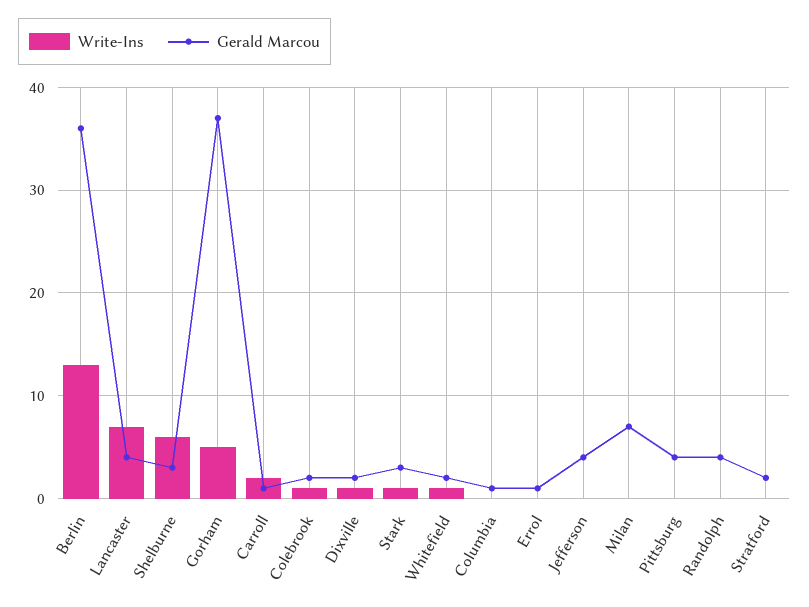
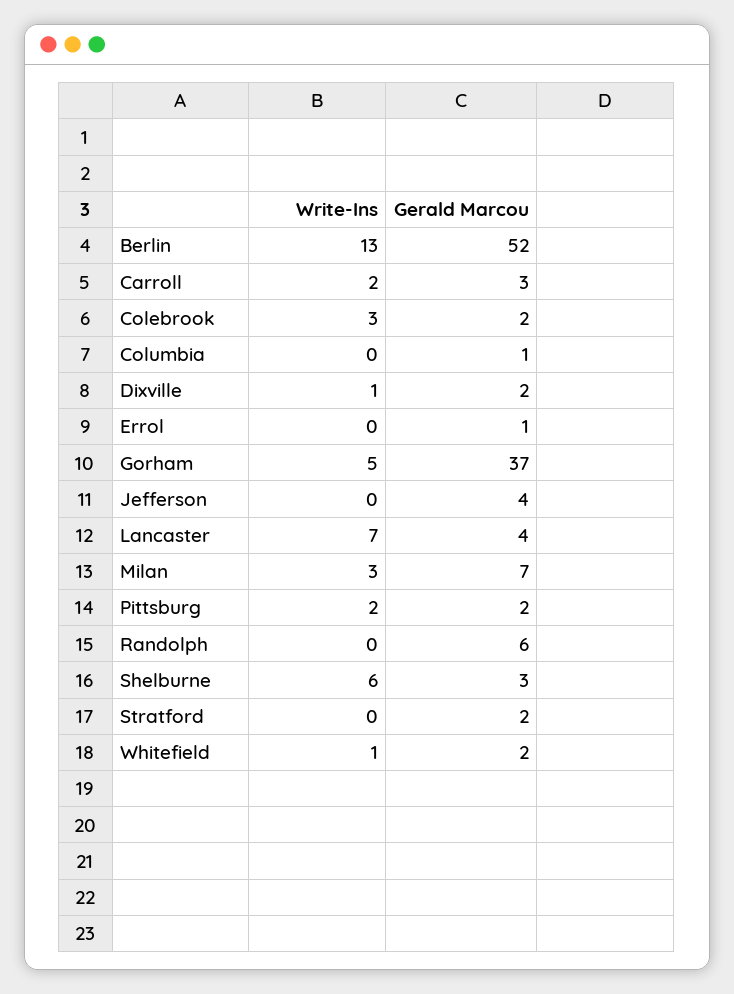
Gerald Marcou, Berlin: 36 -> 52
Gerald Marcou, Carroll: 1 -> 3
Write-Ins, Colebrook: 1 -> 3
Write-Ins, Stark: 1 -> none
Gerald Marcou, Stark: 3 -> none
Write-Ins, Milan: 0 -> 3
Write-Ins, Pittsburg: 0 -> 2
Gerald Marcou, Pittsburg: 4 -> 2
Gerald Marcou, Randolph: 4 -> 6

